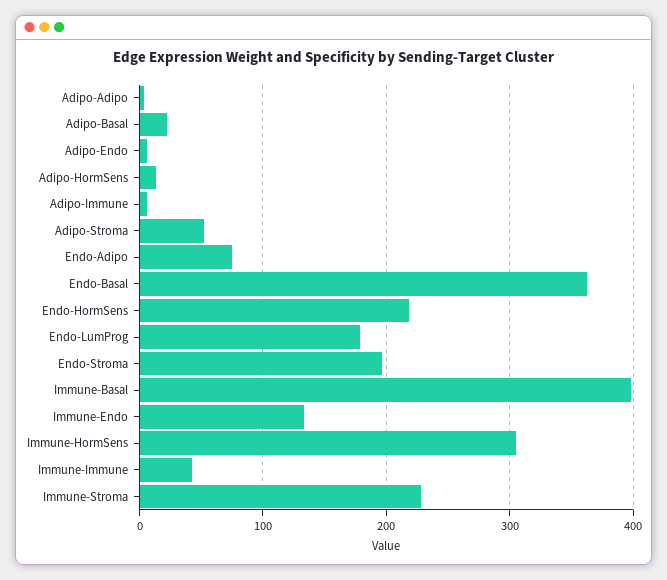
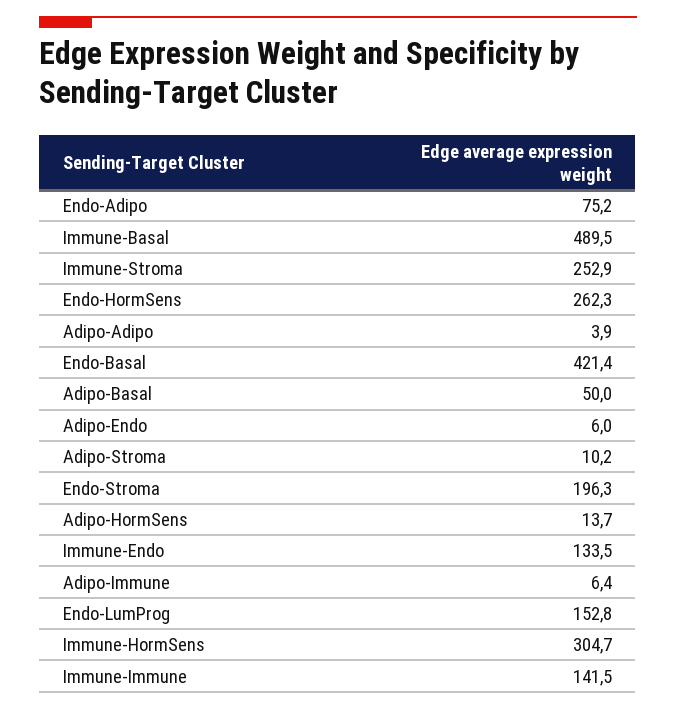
Adipo-Basal: 20 -> 50
Adipo-Stroma: 50 -> 10.2
Endo-Basal: 360 -> 421.4
Endo-HormSens: 220 -> 262.3
Endo-LumProg: 180 -> 152.8
Immune-Basal: 400 -> 489.5
Immune-Immune: 40 -> 141.5
Immune-Stroma: 230 -> 252.9

